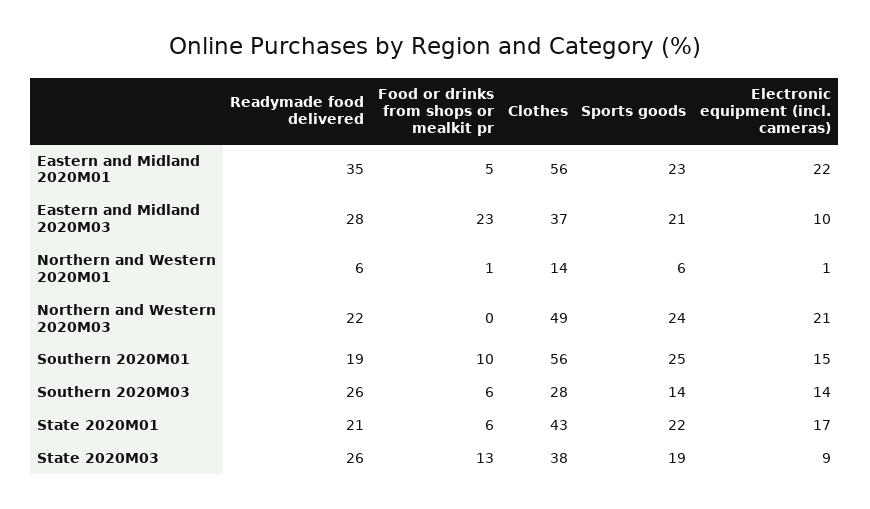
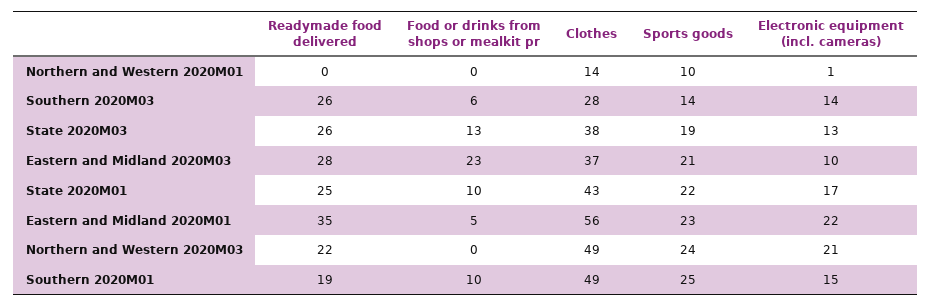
Readymade food delivered, Northern and Western 2020M01: 6 -> 0
Food or drinks from shops or mealkit pr, Northern and Western 2020M01: 1 -> 0
Sports goods, Northern and Western 2020M01: 6 -> 10
Clothes, Southern 2020M01: 56 -> 49
Readymade food delivered, State 2020M01: 21 -> 25
Food or drinks from shops or mealkit pr, State 2020M01: 6 -> 10
Electronic equipment (incl. cameras), State 2020M03: 9 -> 13

